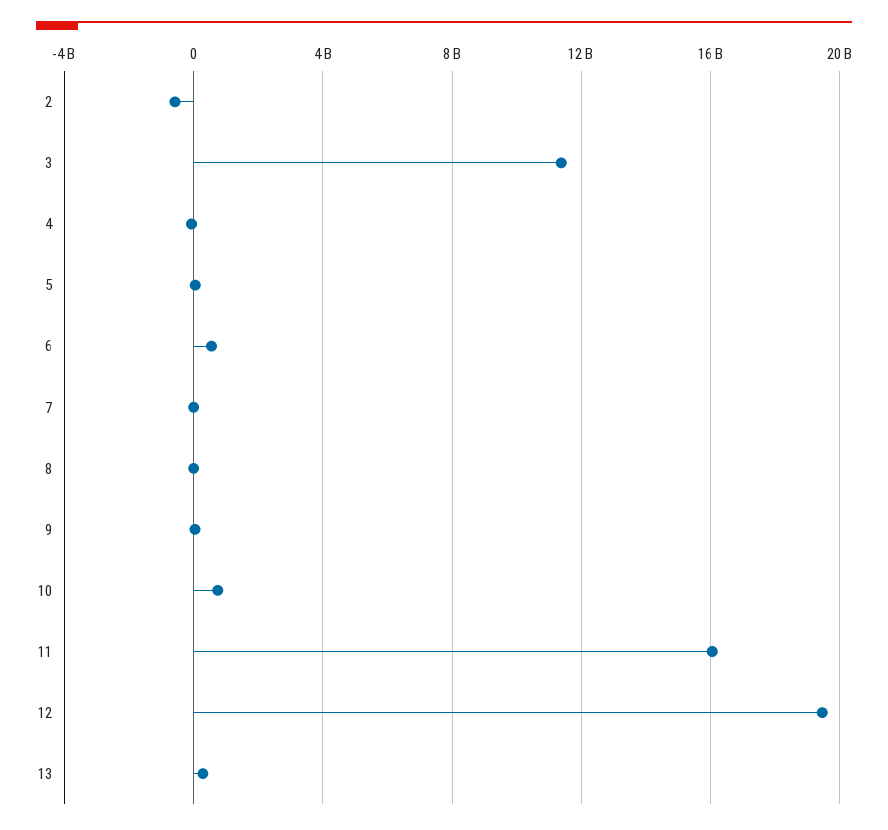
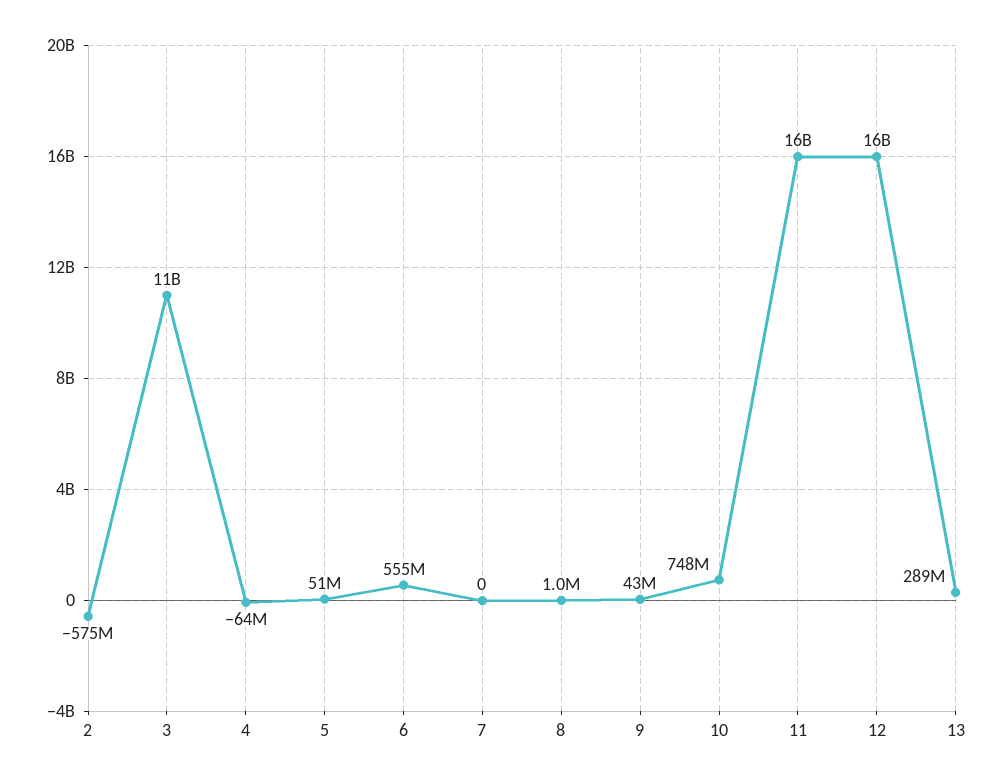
12: 19500000000 -> 16000000000

